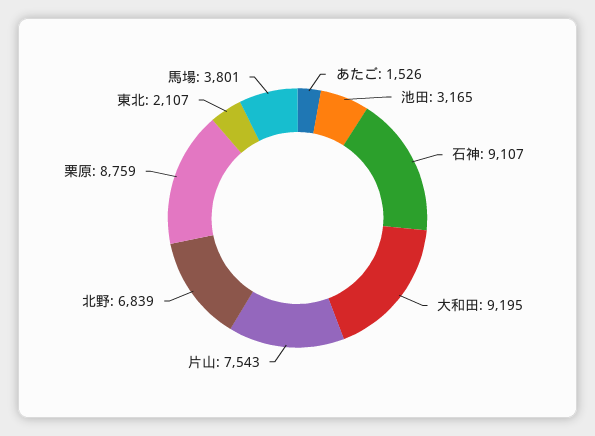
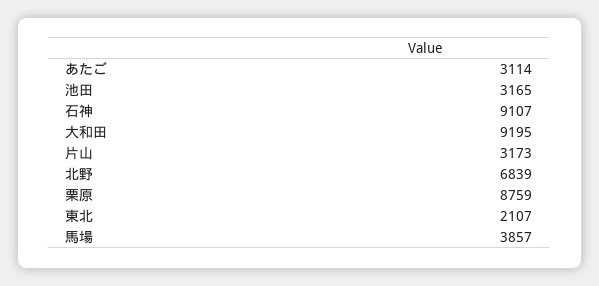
あたご: 1526 -> 3114
片山: 7543 -> 3173
馬場: 3801 -> 3857

